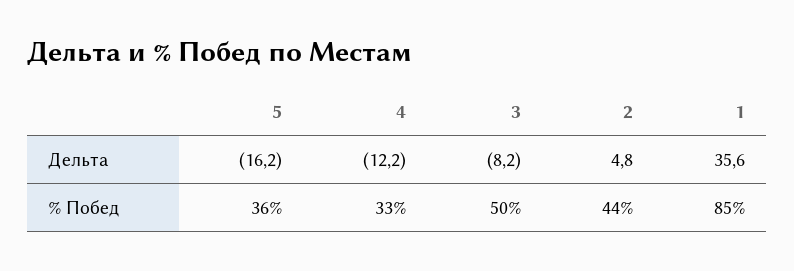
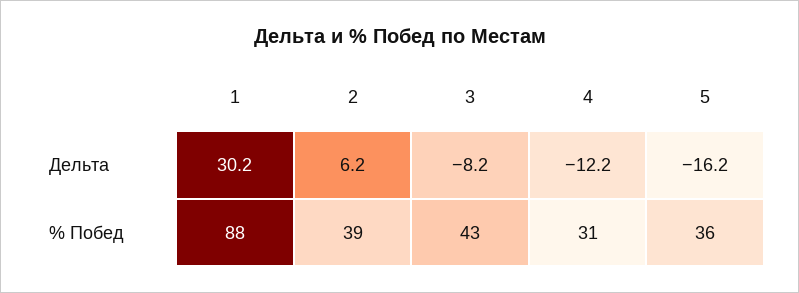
2, Дельта: 4.8 -> 6.2
1, Дельта: 35.6 -> 30.2
4, % Побед: 33 -> 31
3, % Побед: 50 -> 43
2, % Побед: 44 -> 39
1, % Побед: 85 -> 88

